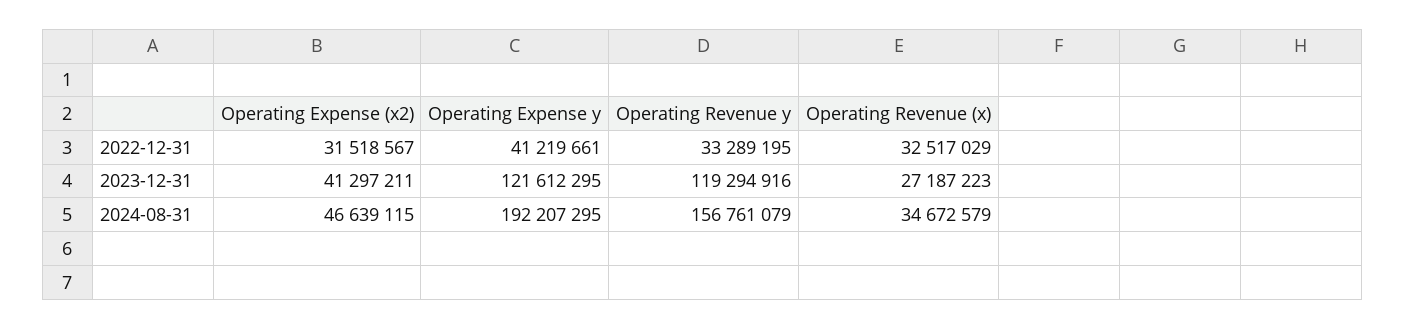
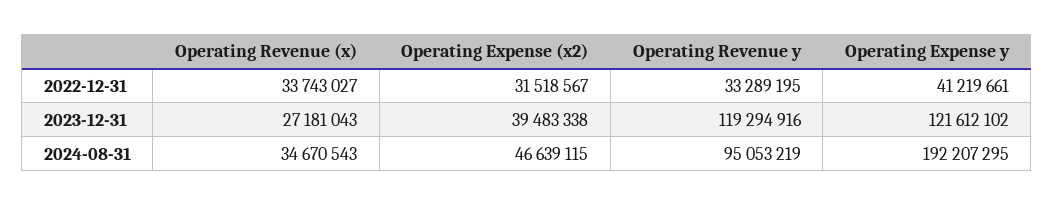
Operating Revenue (x), 2022-12-31: 32517029 -> 33743027
Operating Expense (x2), 2023-12-31: 41297211 -> 39483338
Operating Expense y, 2023-12-31: 121612295 -> 121612102
Operating Revenue (x), 2023-12-31: 27187223 -> 27181043
Operating Revenue y, 2024-08-31: 156761079 -> 95053219
Operating Revenue (x), 2024-08-31: 34672579 -> 34670543

